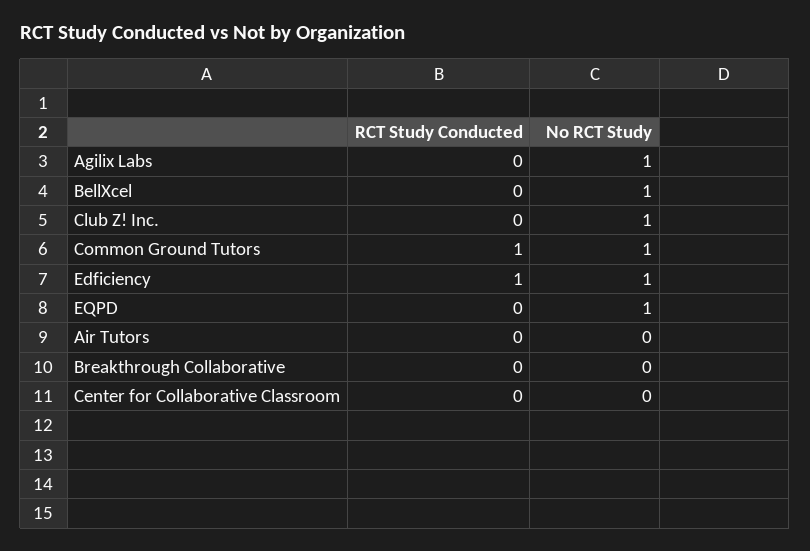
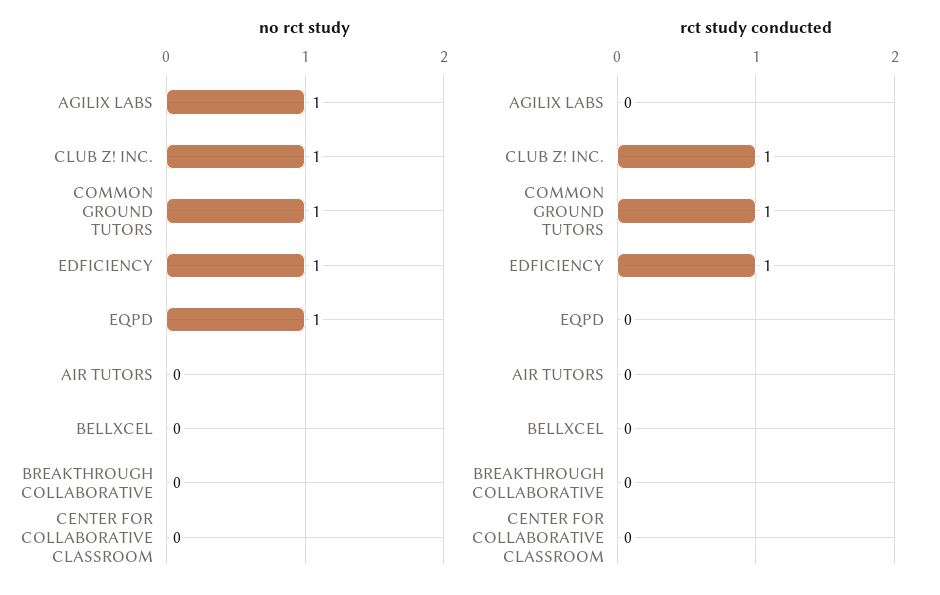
No RCT Study, BellXcel: 1 -> 0
RCT Study Conducted, Club Z! Inc.: 0 -> 1

